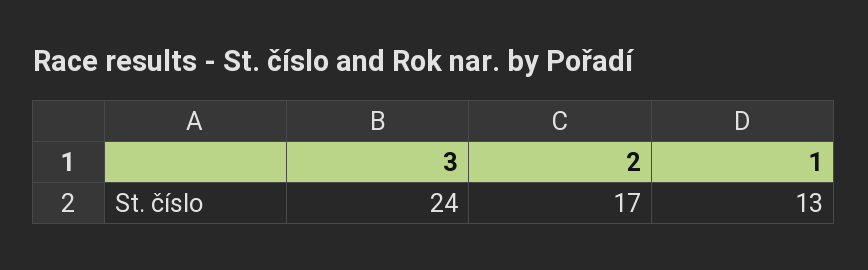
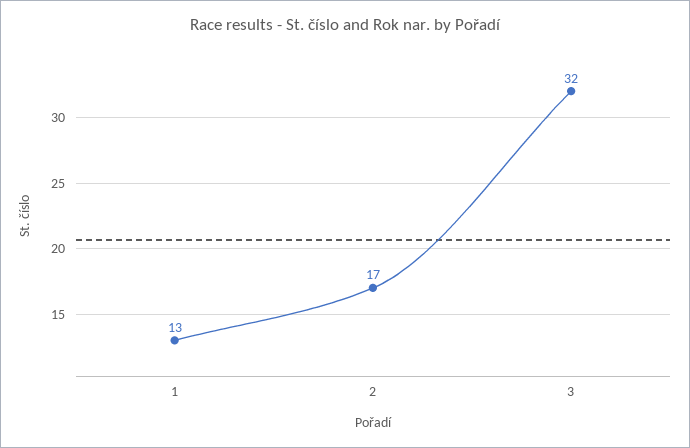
3: 24 -> 32

